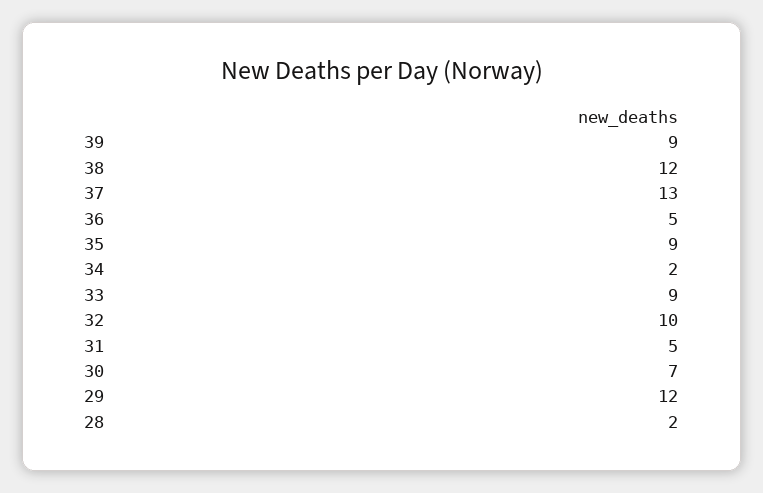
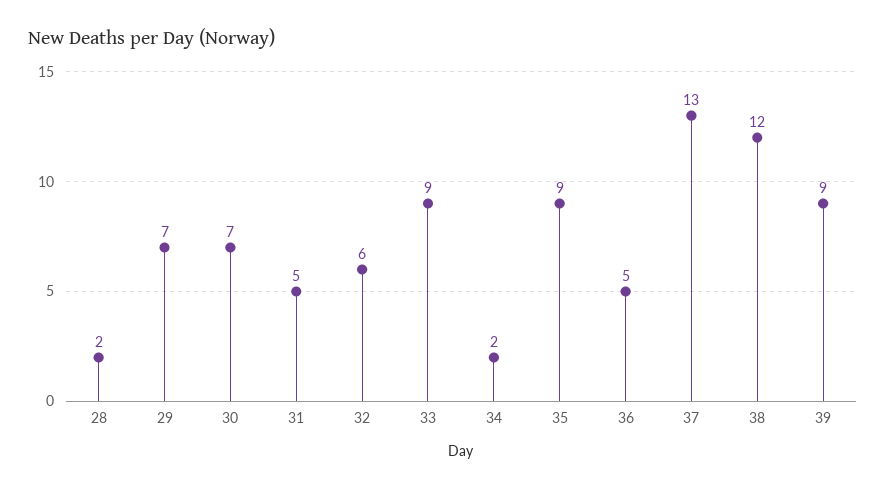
32: 10 -> 6
29: 12 -> 7

